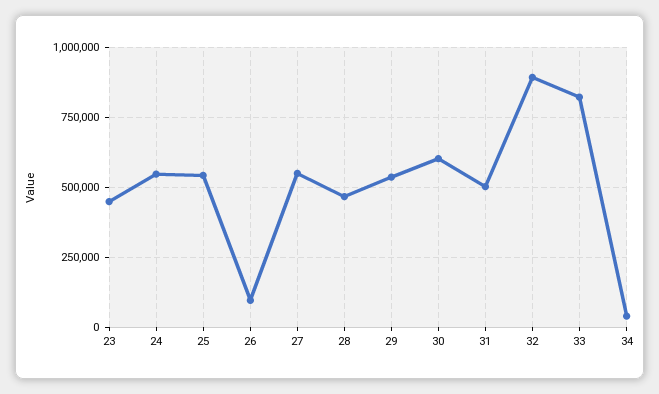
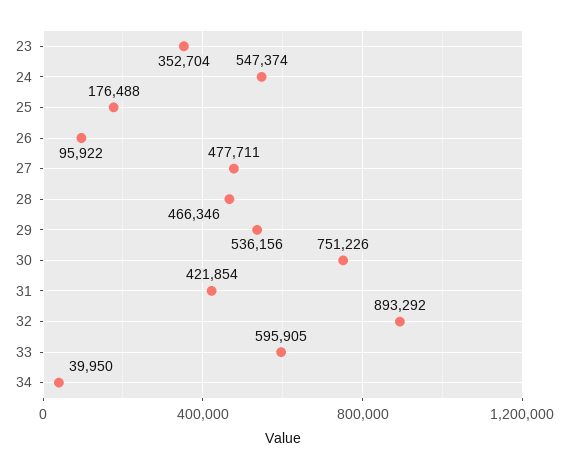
23: 450000 -> 352704
25: 550000 -> 176488
27: 550000 -> 477711
30: 600000 -> 751226
31: 500000 -> 421854
33: 825000 -> 595905

